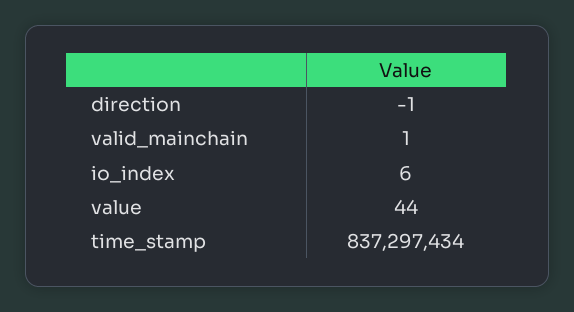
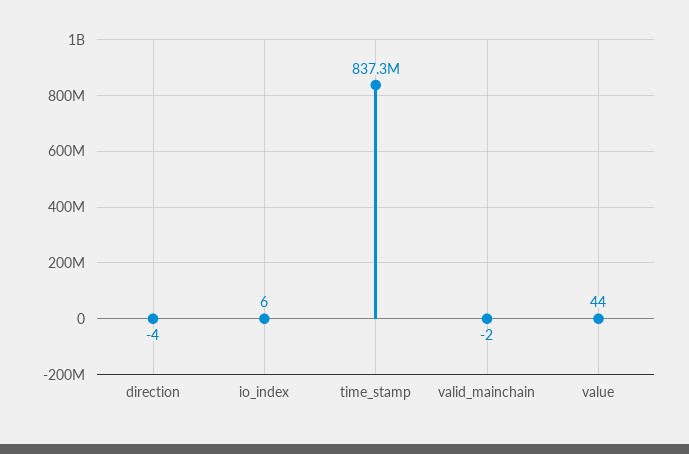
direction: -1 -> -4
valid_mainchain: 1 -> -2

